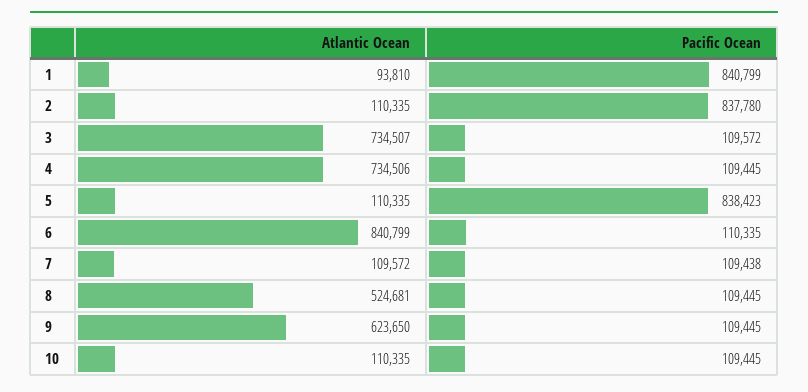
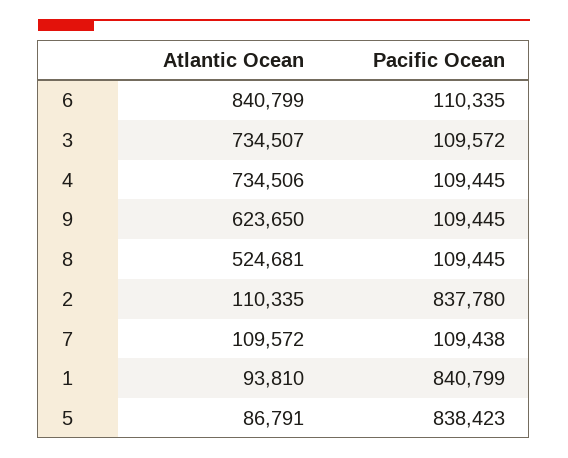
Atlantic Ocean, 5: 110335 -> 86791
Atlantic Ocean, 10: 110335 -> none
Pacific Ocean, 10: 109445 -> none

